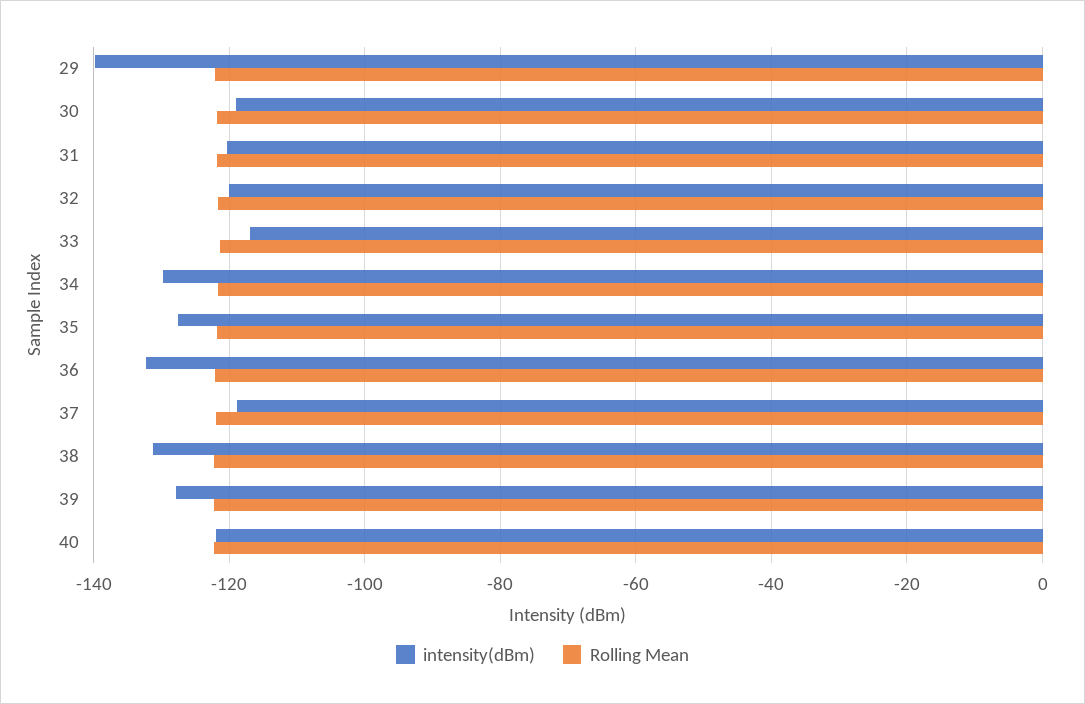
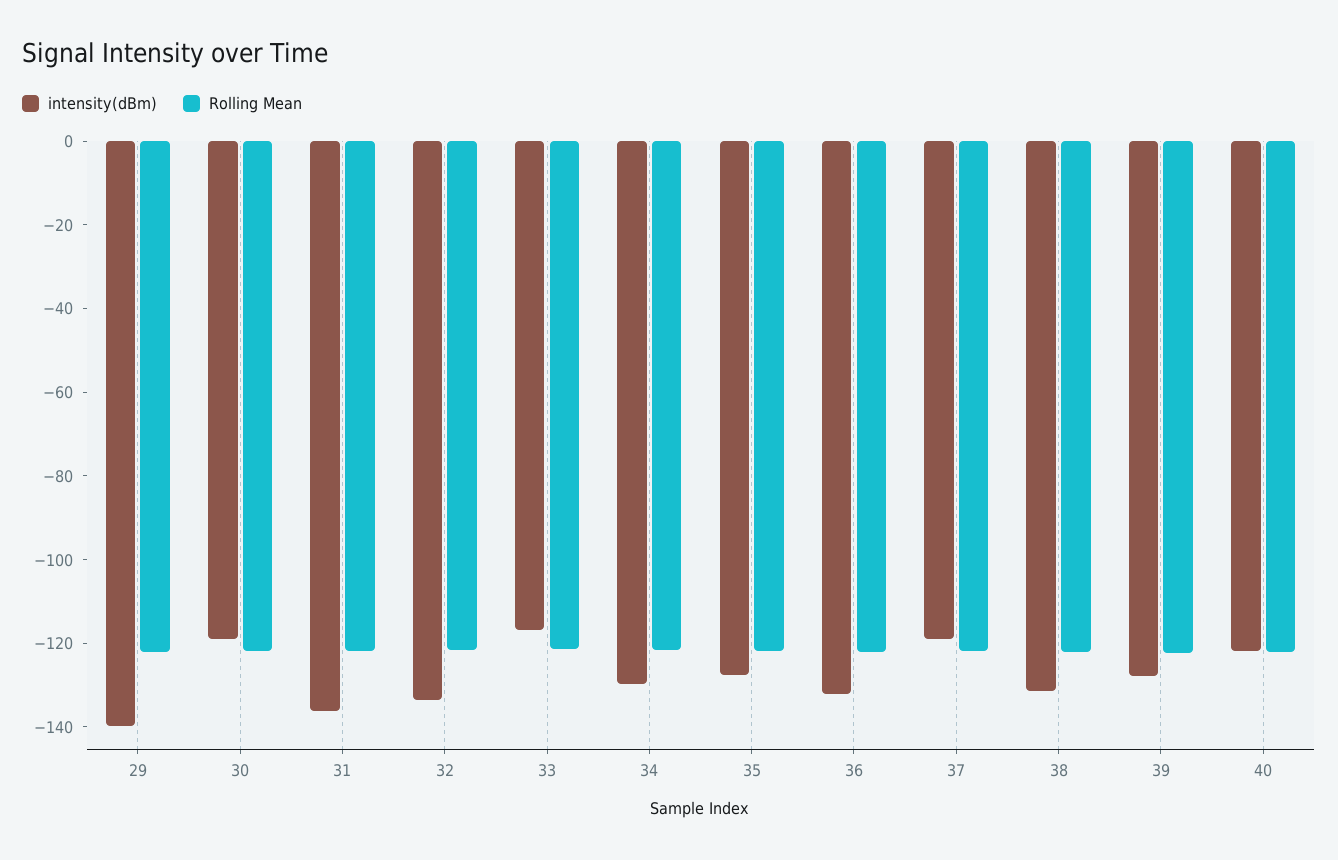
intensity(dBm), 31: -120 -> -135
intensity(dBm), 32: -120 -> -135

